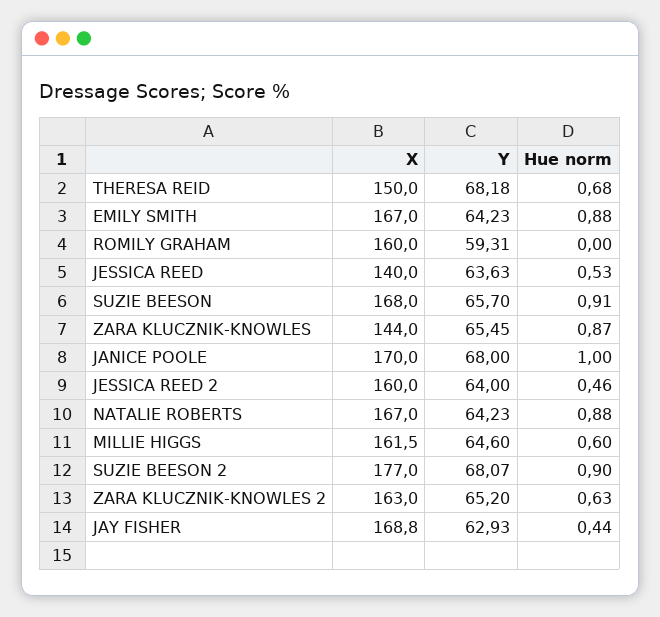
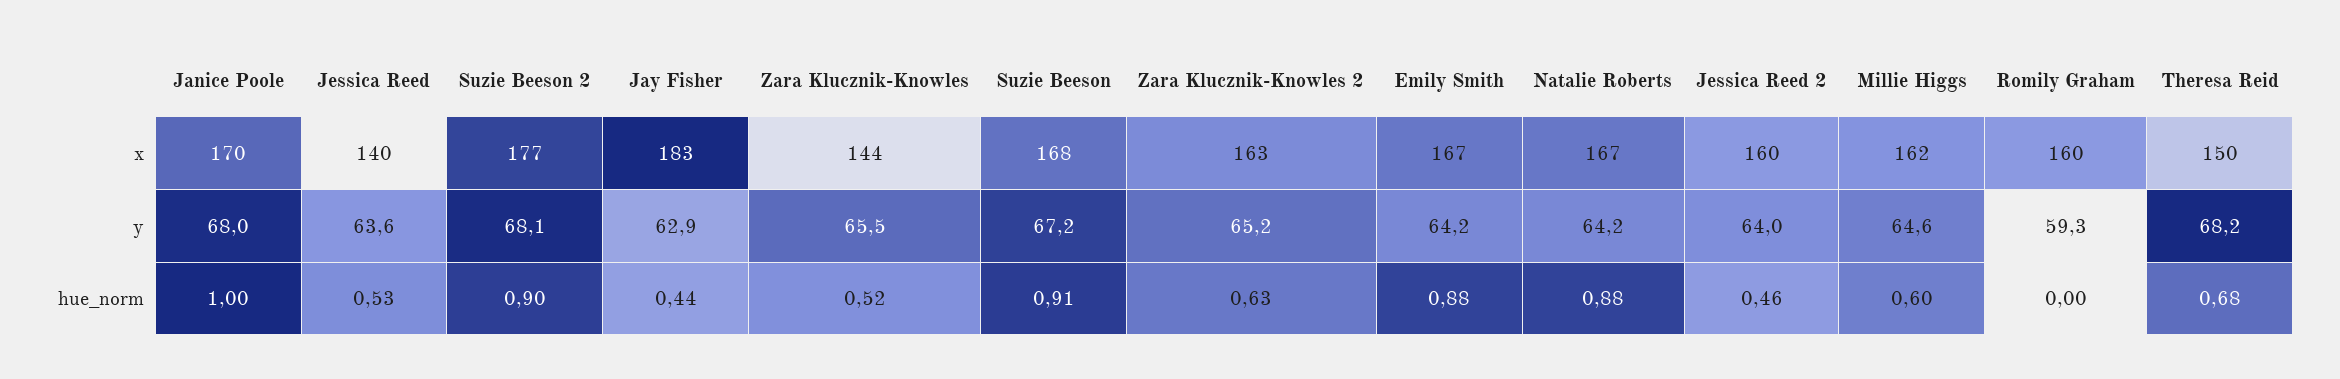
Y, SUZIE BEESON: 65.7 -> 67.2
Hue norm, ZARA KLUCZNIK-KNOWLES: 0.87 -> 0.52
X, JAY FISHER: 168.8 -> 183

